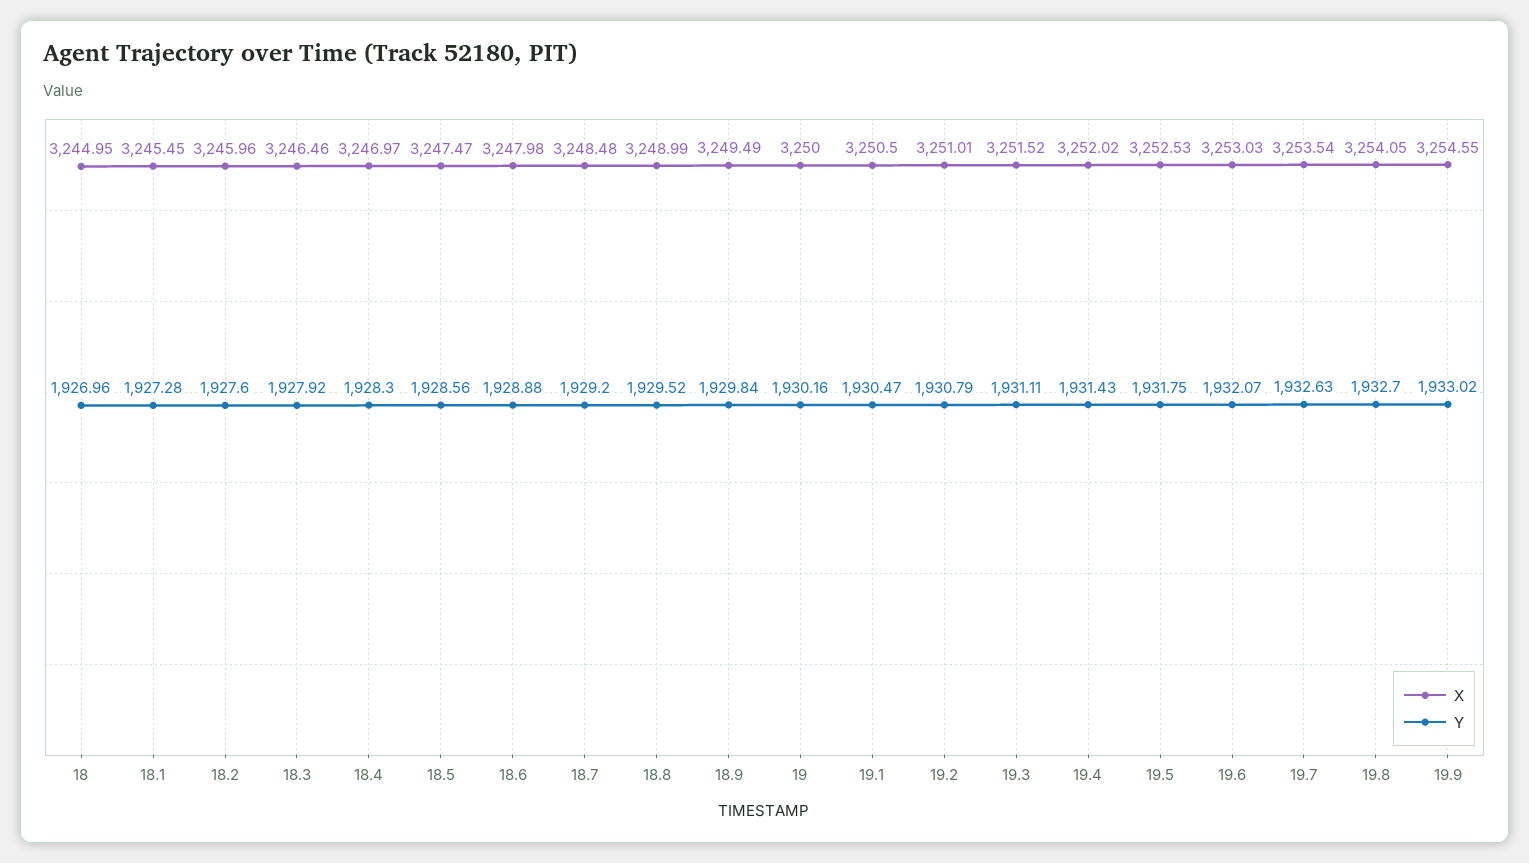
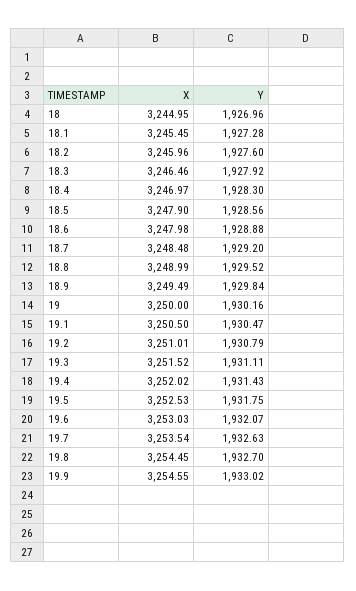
X, 18.5: 3247.47 -> 3247.9
X, 19.8: 3254.05 -> 3254.45

